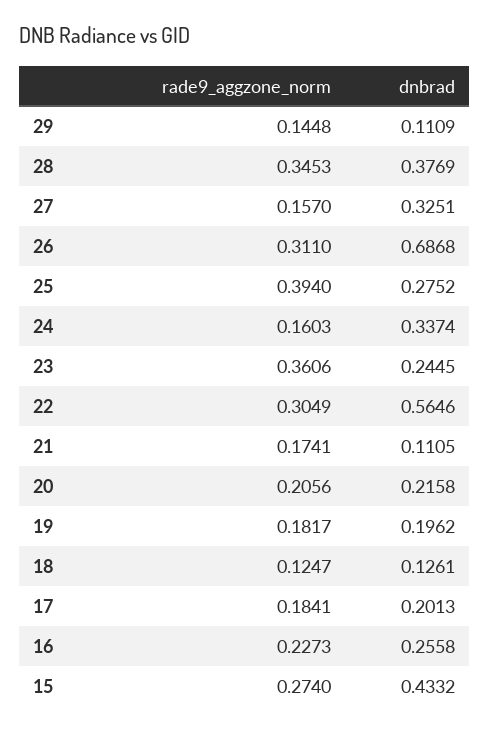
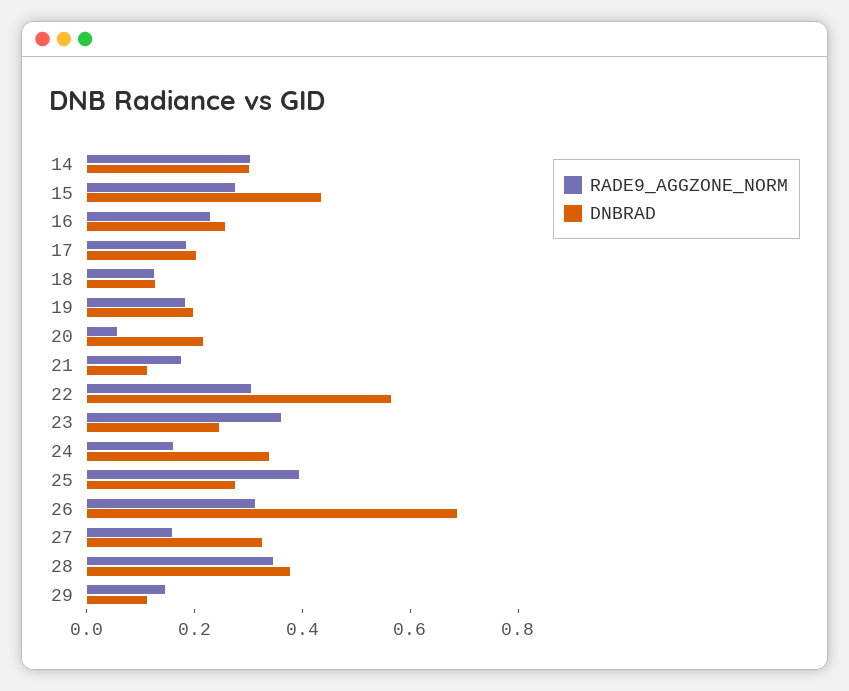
rade9_aggzone_norm, 20: 0.2056 -> 0.05
rade9_aggzone_norm, 14: none -> 0.3
dnbrad, 14: none -> 0.3

